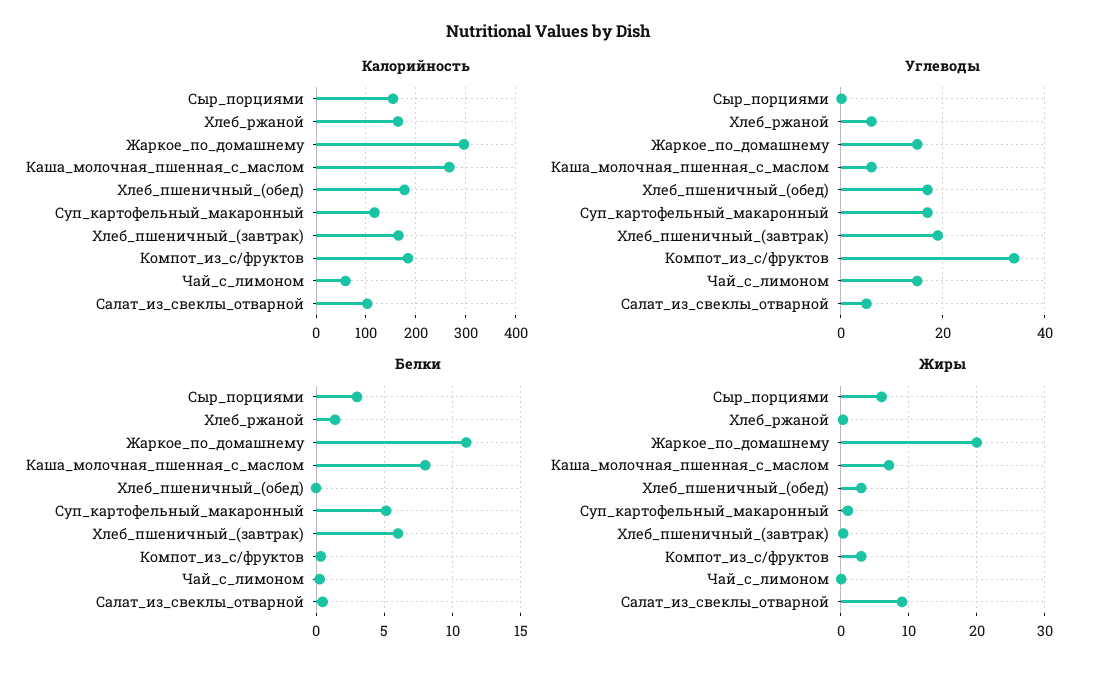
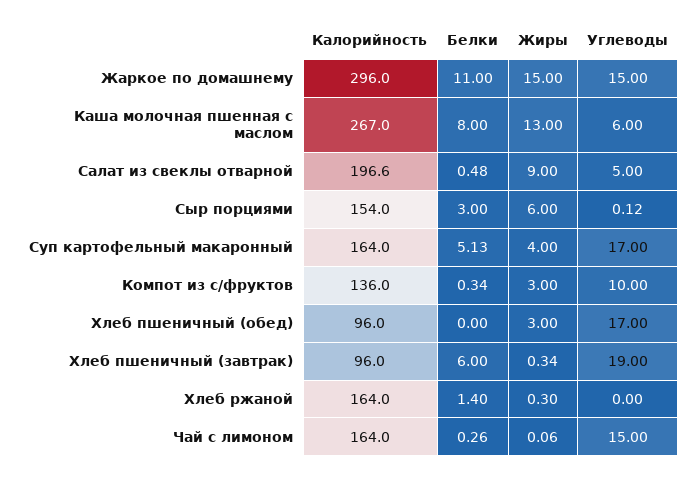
Калорийность, Хлеб_пшеничный_(обед): 180 -> 96
Калорийность, Суп_картофельный_макаронный: 120 -> 164
Калорийность, Хлеб_пшеничный_(завтрак): 160 -> 96
Калорийность, Компот_из_с/фруктов: 180 -> 136
Калорийность, Чай_с_лимоном: 60 -> 164
Калорийность, Салат_из_свеклы_отварной: 100 -> 196.6
Углеводы, Хлеб_ржаной: 6 -> 0
Углеводы, Компот_из_с/фруктов: 34 -> 10
Жиры, Жаркое_по_домашнему: 20 -> 15
Жиры, Каша_молочная_пшенная_с_маслом: 7 -> 13
Жиры, Суп_картофельный_макаронный: 1 -> 4

